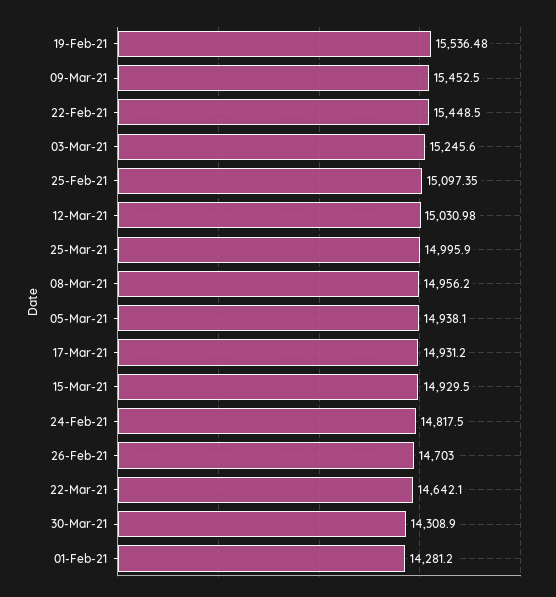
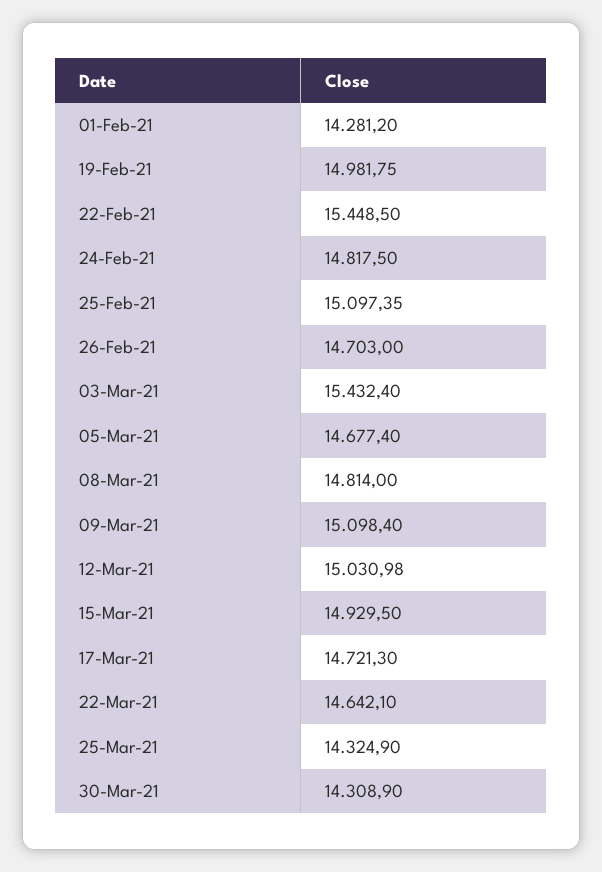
19-Feb-21: 15536.48 -> 14981.75
09-Mar-21: 15452.5 -> 15098.4
03-Mar-21: 15245.6 -> 15432.4
25-Mar-21: 14995.9 -> 14324.9
08-Mar-21: 14956.2 -> 14814
05-Mar-21: 14938.1 -> 14677.4
17-Mar-21: 14931.2 -> 14721.3

